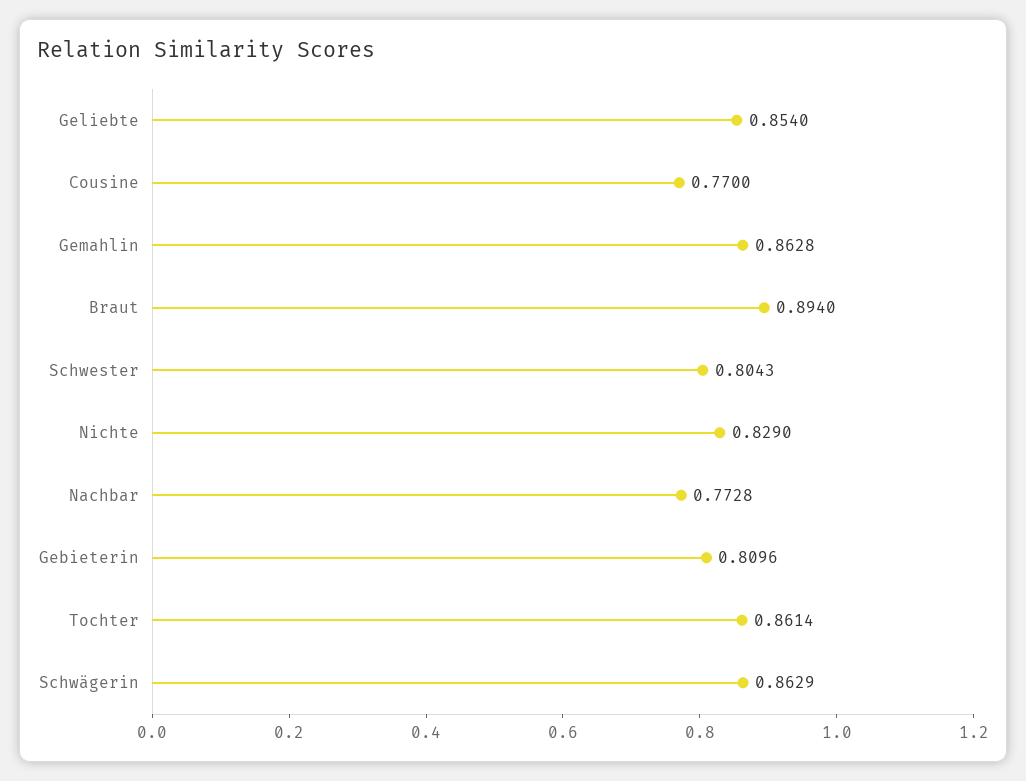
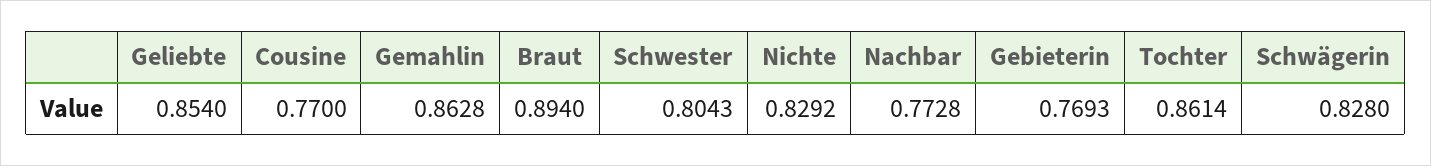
Nichte: 0.829 -> 0.8292
Gebieterin: 0.8096 -> 0.7693
Schwägerin: 0.8629 -> 0.828

